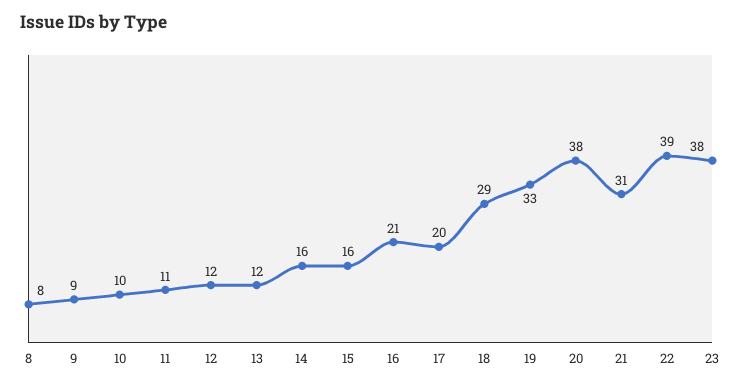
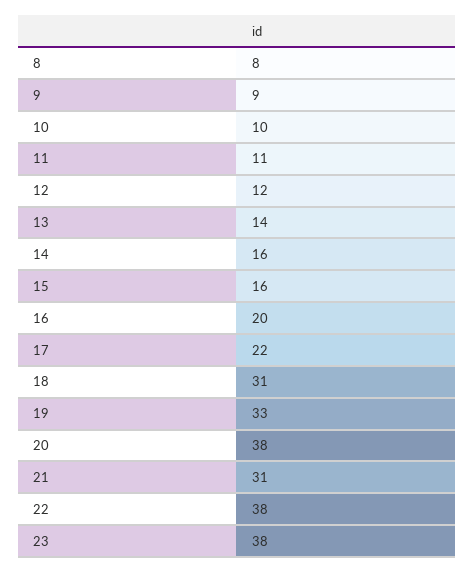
13: 12 -> 14
16: 21 -> 20
17: 20 -> 22
18: 29 -> 31
22: 39 -> 38

